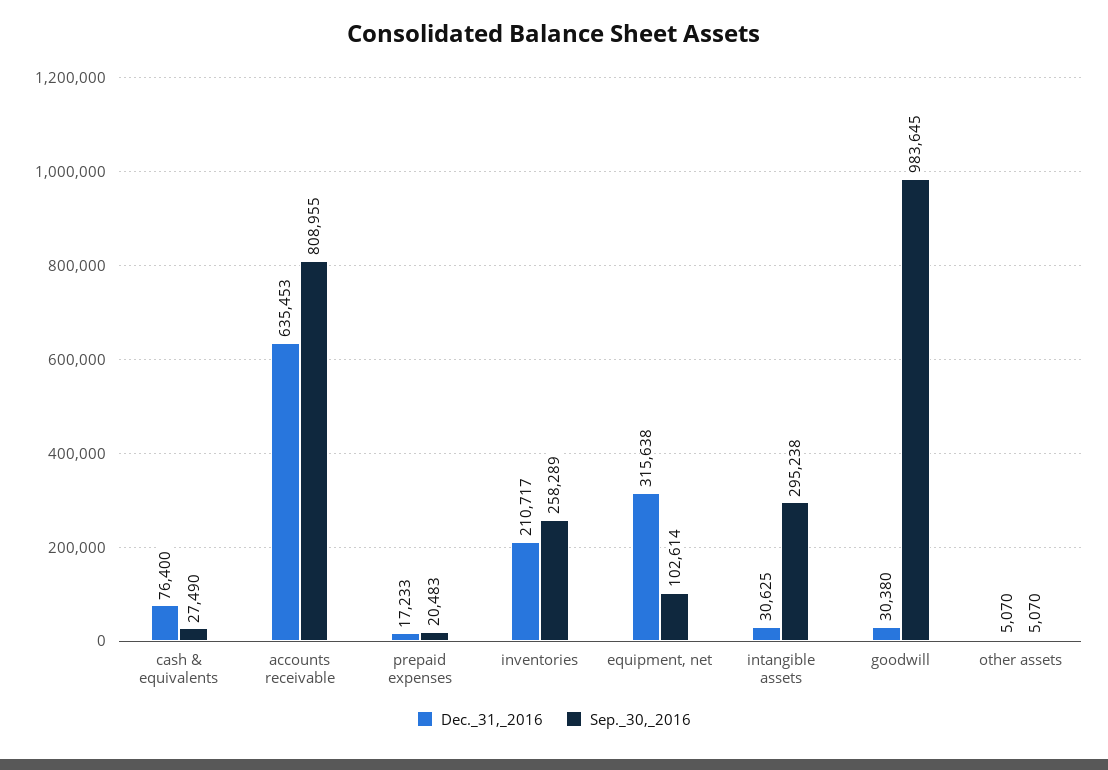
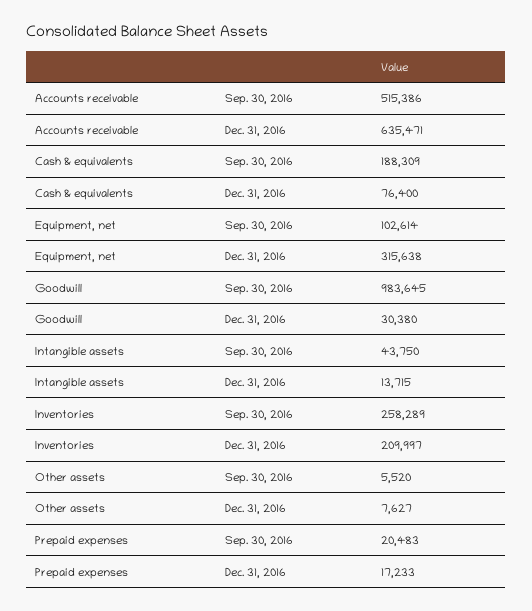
Sep._30,_2016, cash & equivalents: 27490 -> 188309
Dec._31,_2016, accounts receivable: 635453 -> 635471
Sep._30,_2016, accounts receivable: 808955 -> 515386
Dec._31,_2016, inventories: 210717 -> 209997
Dec._31,_2016, intangible assets: 30625 -> 13715
Sep._30,_2016, intangible assets: 295238 -> 43750
Dec._31,_2016, other assets: 5070 -> 7627
Sep._30,_2016, other assets: 5070 -> 5520

